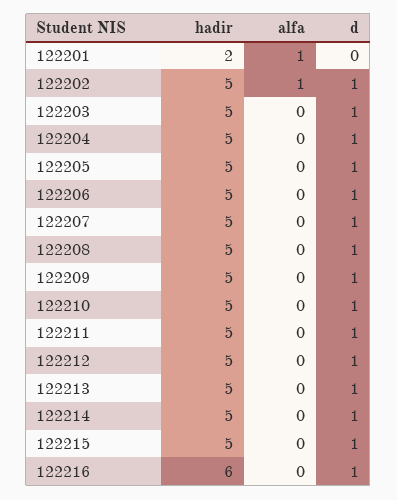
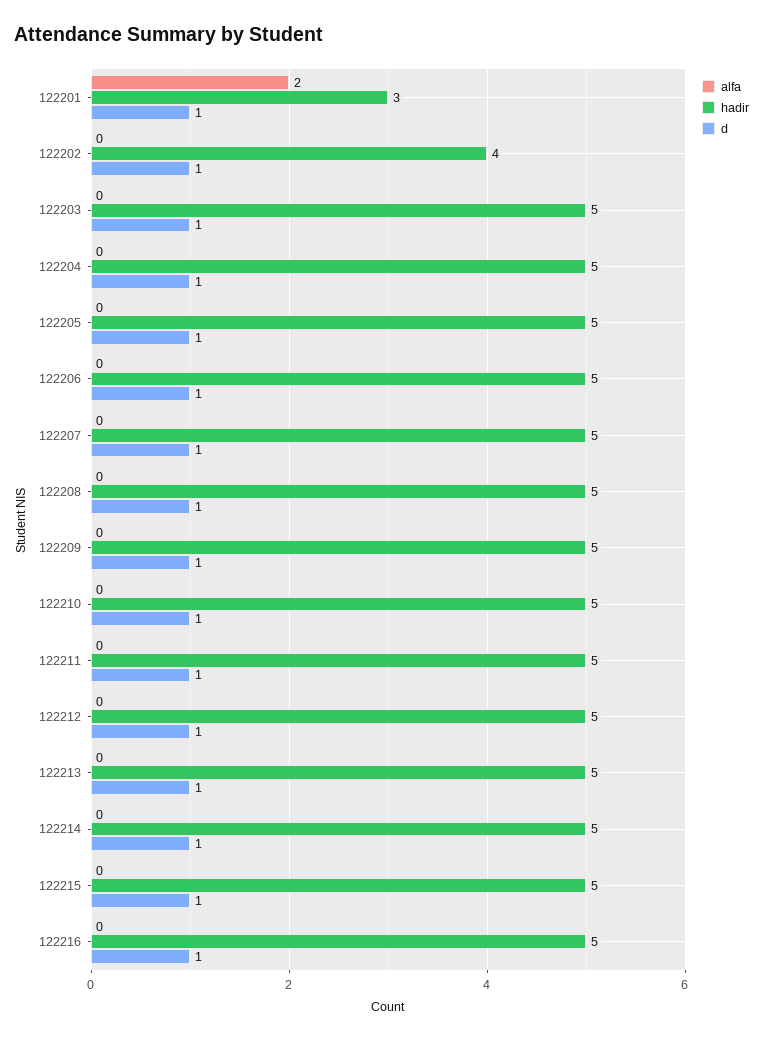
hadir, 122201: 2 -> 3
alfa, 122201: 1 -> 2
d, 122201: 0 -> 1
hadir, 122202: 5 -> 4
alfa, 122202: 1 -> 0
hadir, 122216: 6 -> 5

